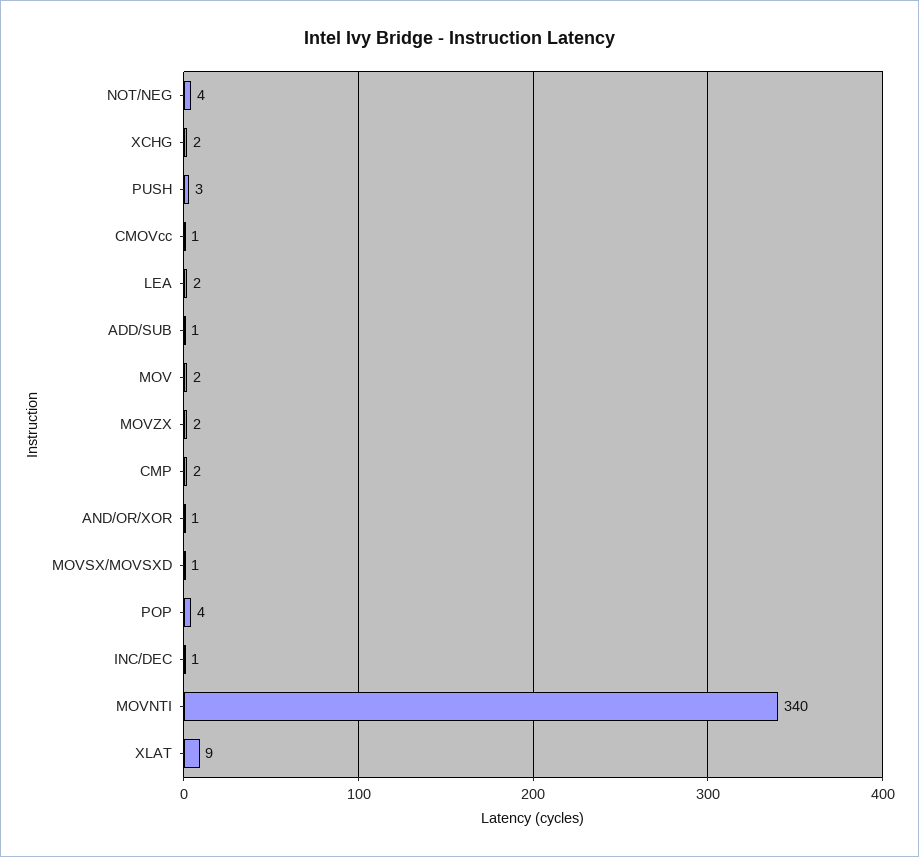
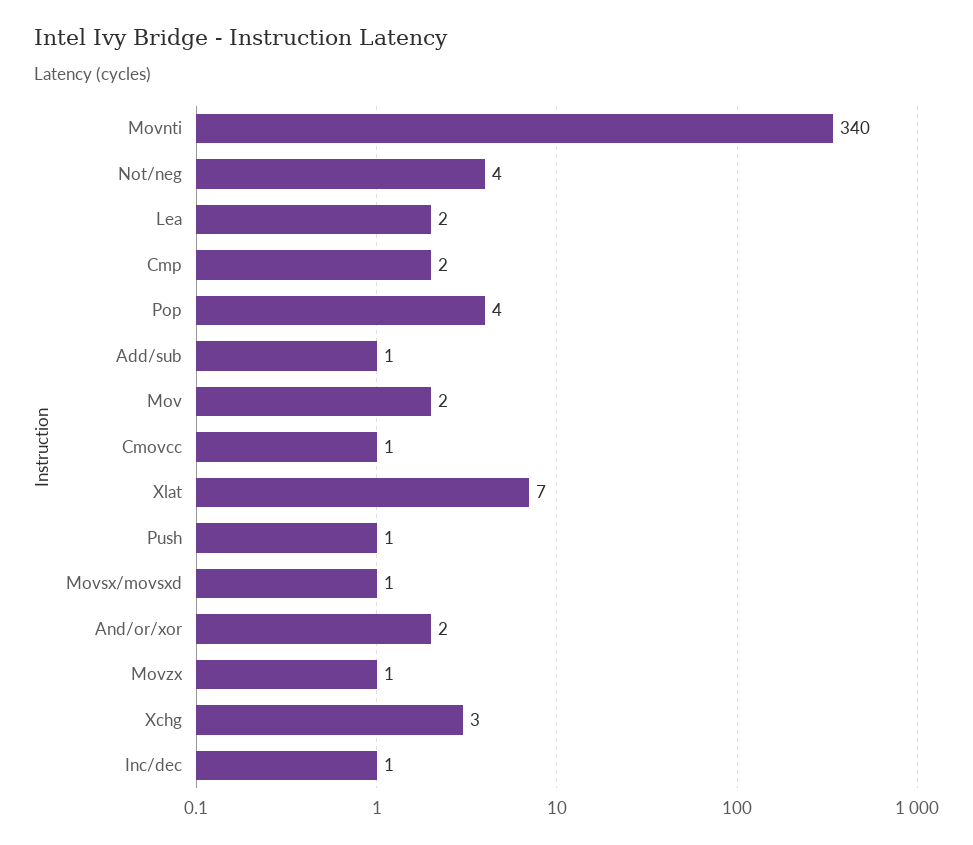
XCHG: 2 -> 3
PUSH: 3 -> 1
MOVZX: 2 -> 1
AND/OR/XOR: 1 -> 2
XLAT: 9 -> 7

